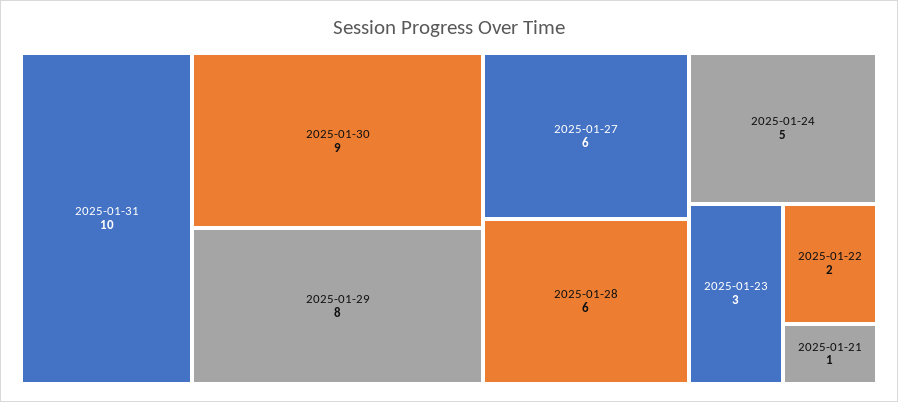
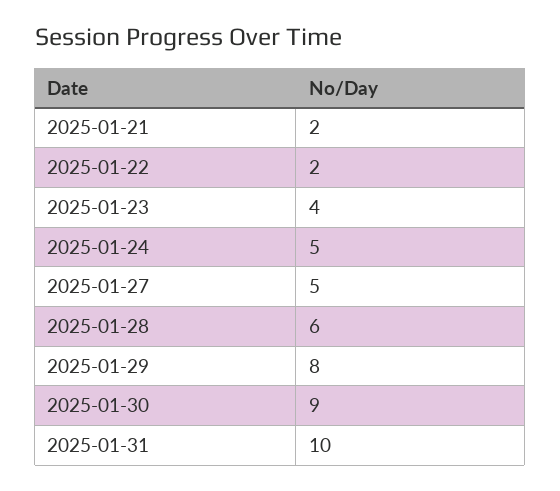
2025-01-27: 6 -> 5
2025-01-23: 3 -> 4
2025-01-21: 1 -> 2

